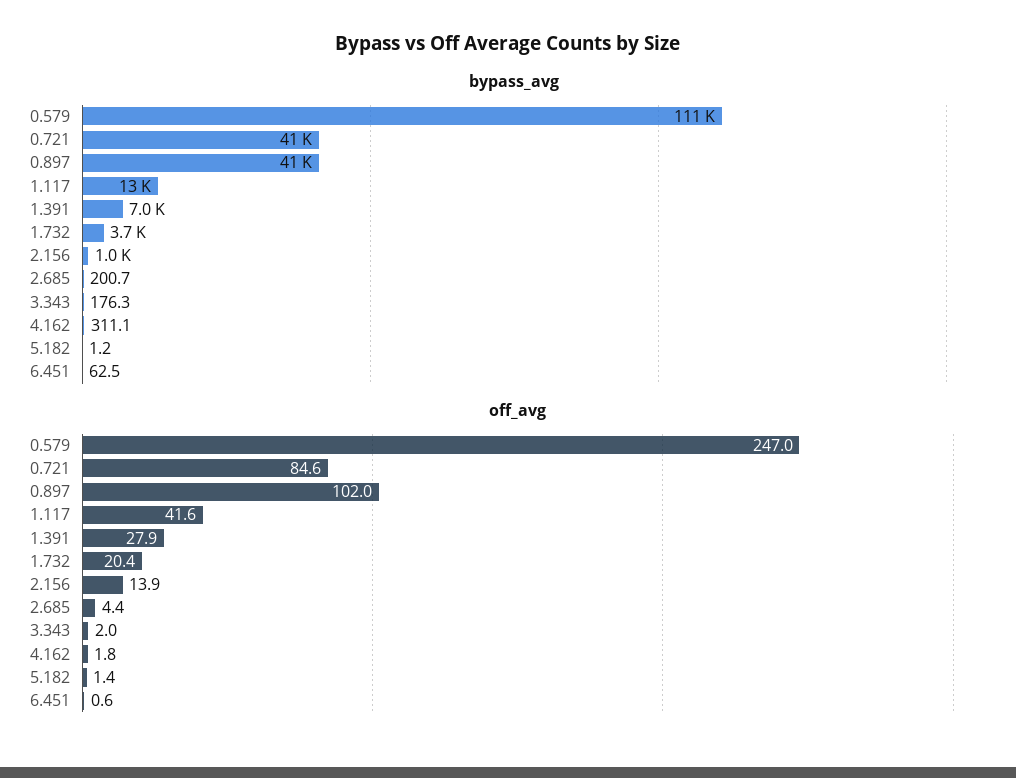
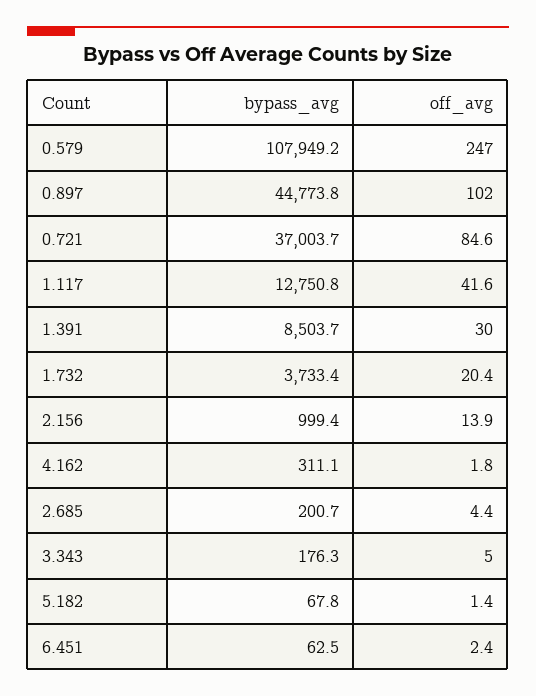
bypass_avg, 0.579: 111000 -> 107949.2
bypass_avg, 0.721: 41000 -> 37003.7
bypass_avg, 0.897: 41000 -> 44773.8
bypass_avg, 1.391: 7000 -> 8503.7
bypass_avg, 5.182: 1.2 -> 67.8
off_avg, 1.391: 27.9 -> 30
off_avg, 3.343: 2 -> 5
off_avg, 6.451: 0.6 -> 2.4

